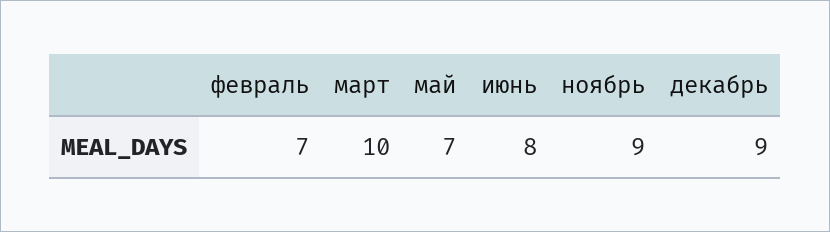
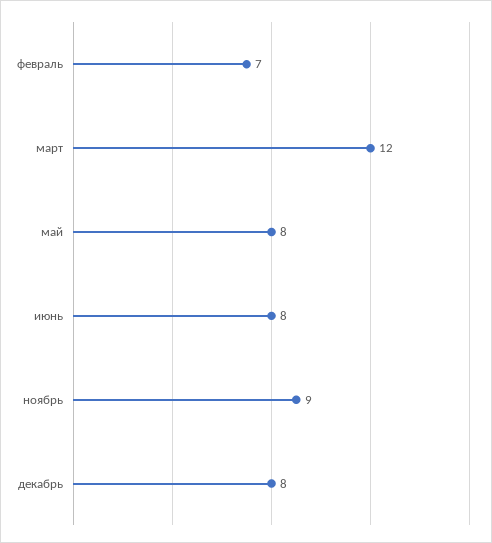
март: 10 -> 12
май: 7 -> 8
декабрь: 9 -> 8

